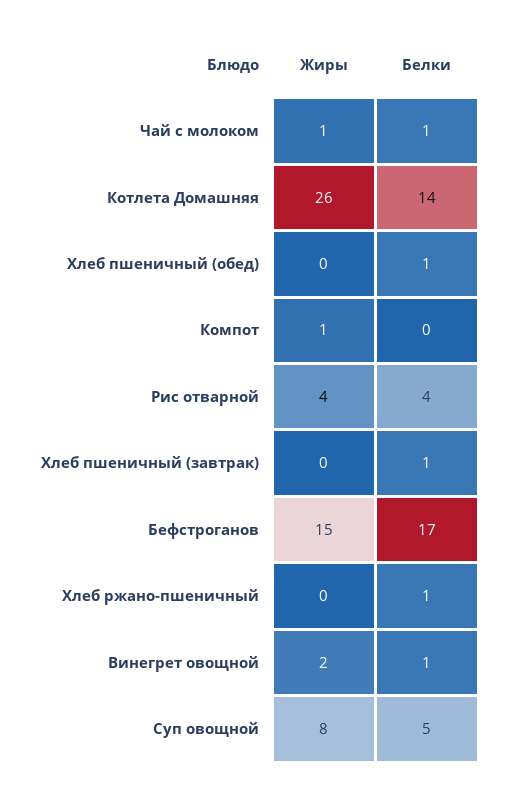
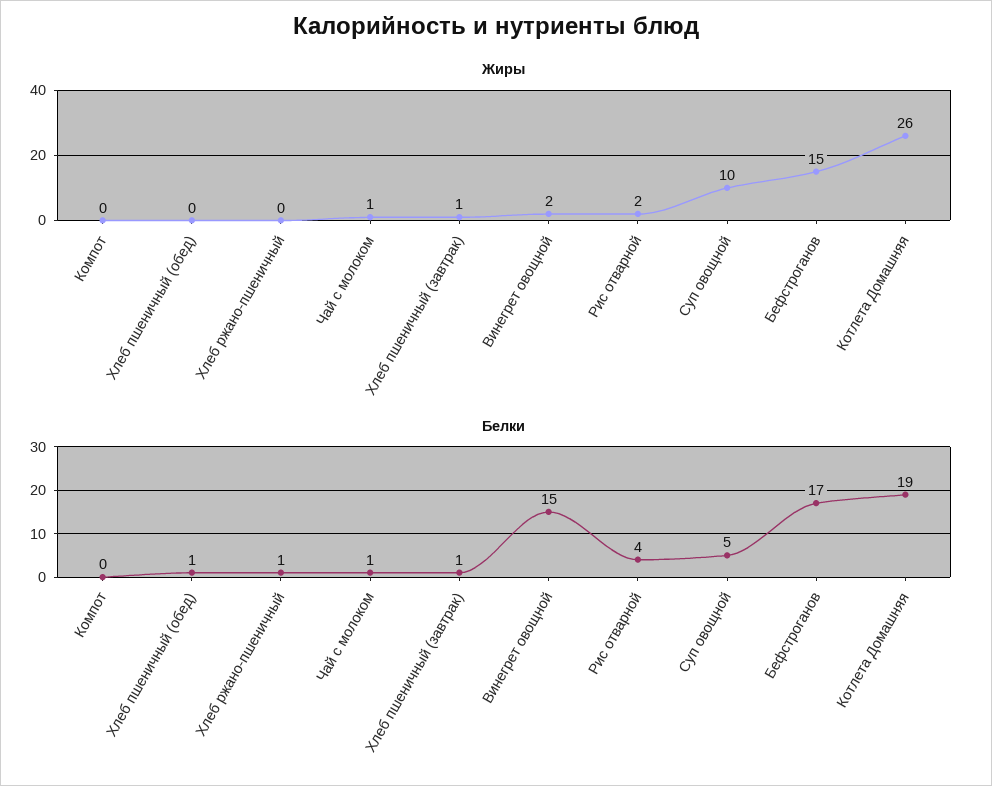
Белки, Котлета Домашняя: 14 -> 19
Жиры, Компот: 1 -> 0
Жиры, Рис отварной: 4 -> 2
Жиры, Хлеб пшеничный (завтрак): 0 -> 1
Белки, Винегрет овощной: 1 -> 15
Жиры, Суп овощной: 8 -> 10

